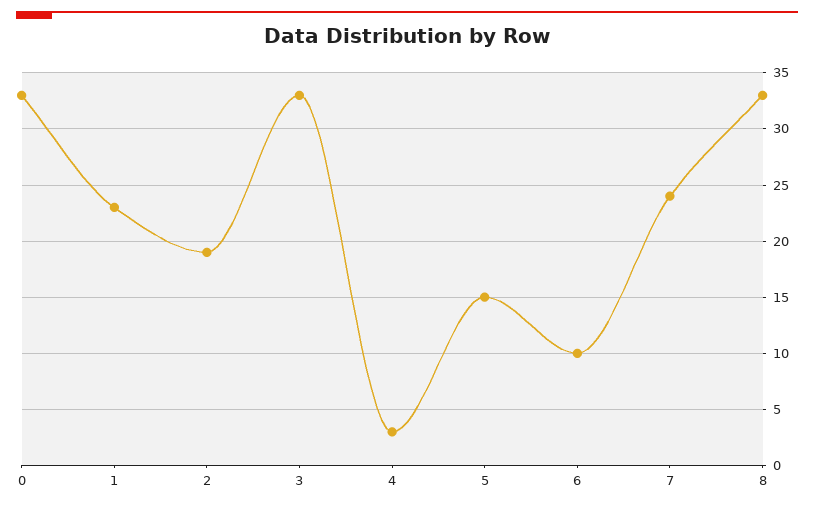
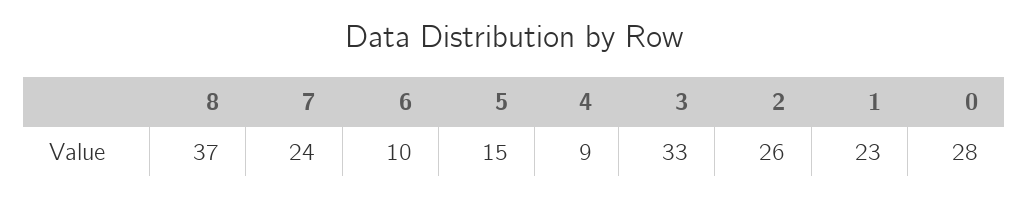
0: 33 -> 28
2: 19 -> 26
4: 3 -> 9
8: 33 -> 37

